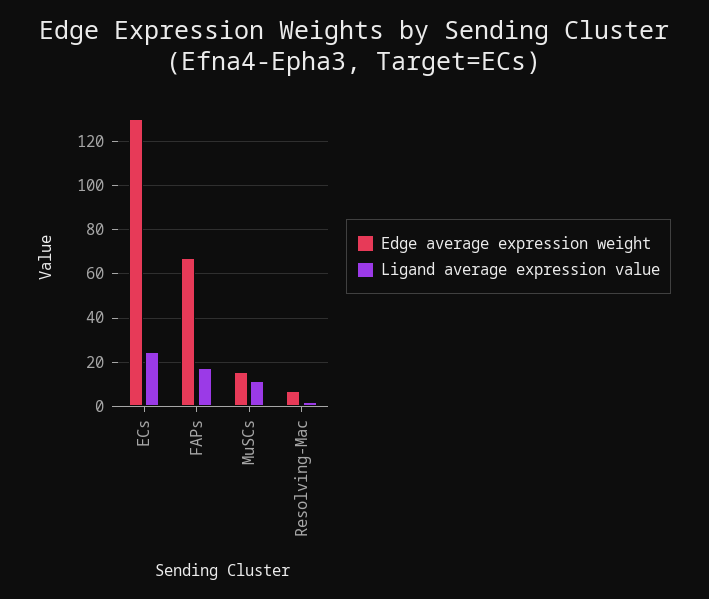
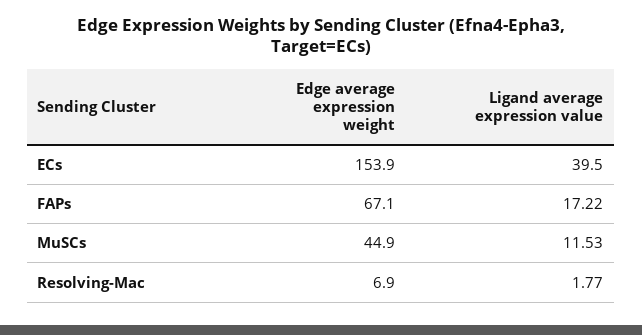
Edge average expression weight, ECs: 130 -> 153.9
Ligand average expression value, ECs: 25 -> 39.5
Edge average expression weight, MuSCs: 15 -> 44.9

